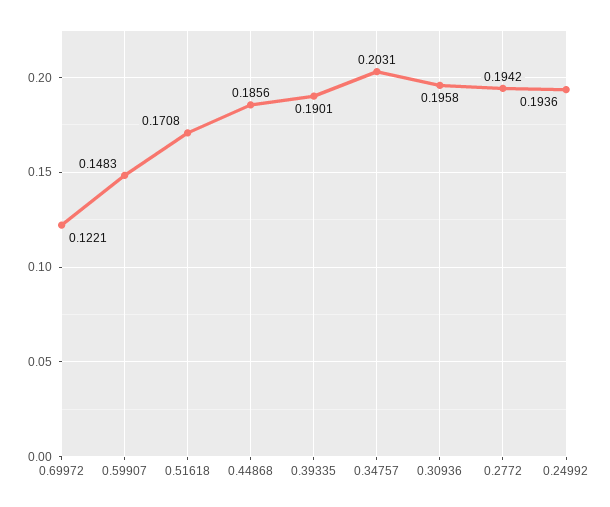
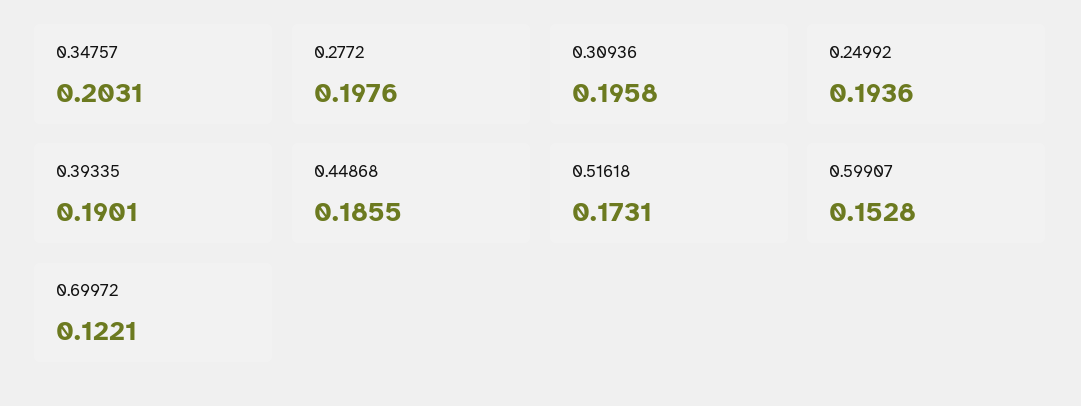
0.59907: 0.1483 -> 0.1528
0.51618: 0.1708 -> 0.1731
0.44868: 0.1856 -> 0.1855
0.2772: 0.1942 -> 0.1976

